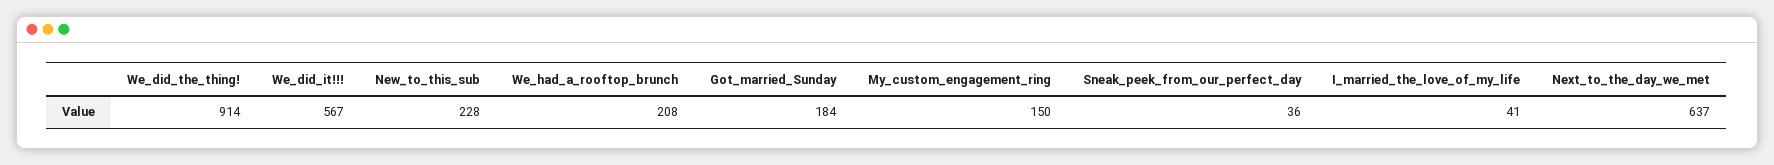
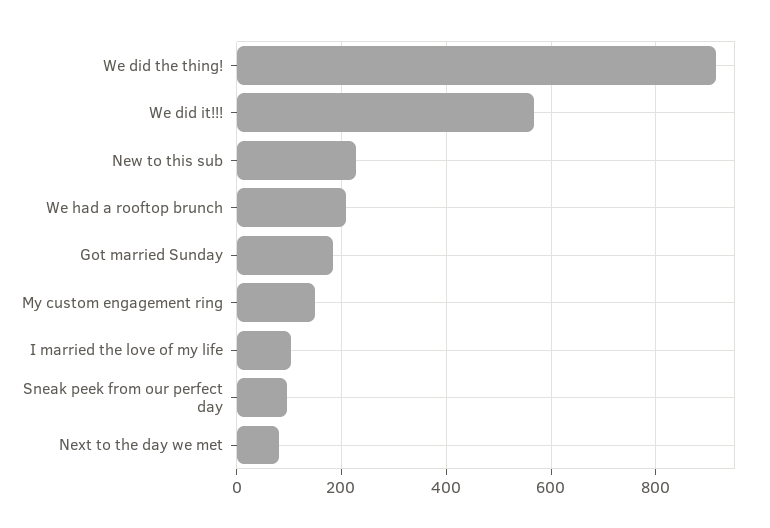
Sneak_peek_from_our_perfect_day: 36 -> 100
I_married_the_love_of_my_life: 41 -> 100
Next_to_the_day_we_met: 637 -> 80

